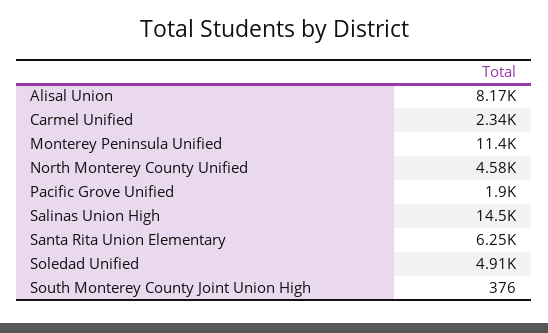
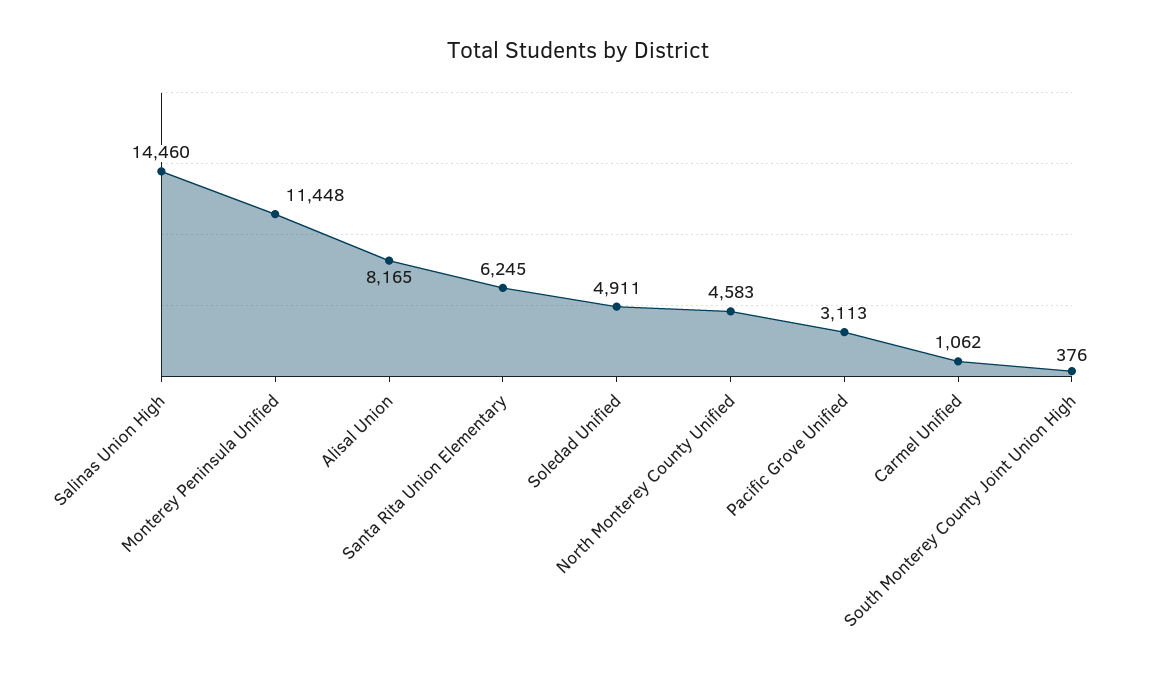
Carmel Unified: 2340 -> 1062
Pacific Grove Unified: 1900 -> 3113

